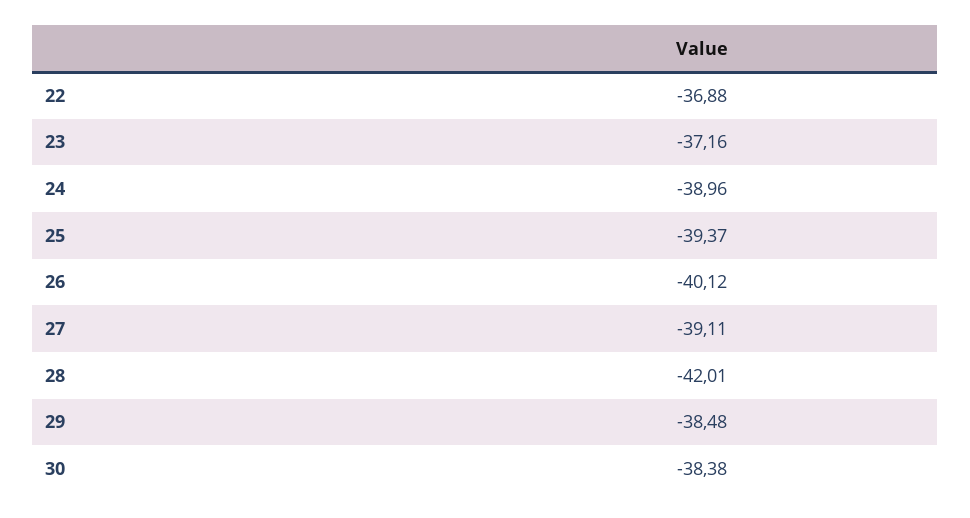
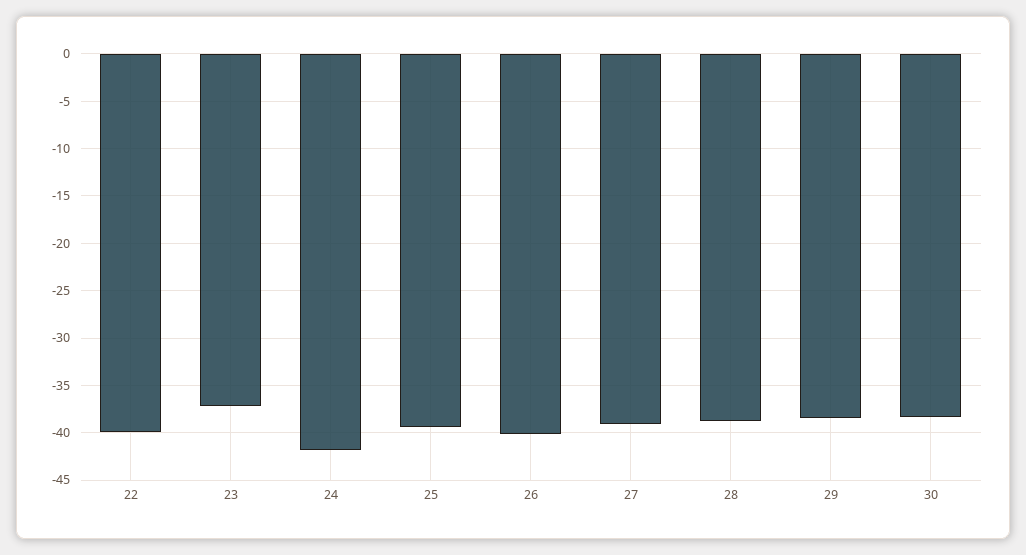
22: -36.88 -> -40
24: -38.96 -> -42
28: -42.01 -> -39

